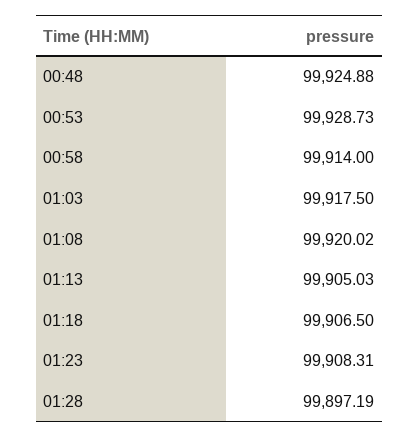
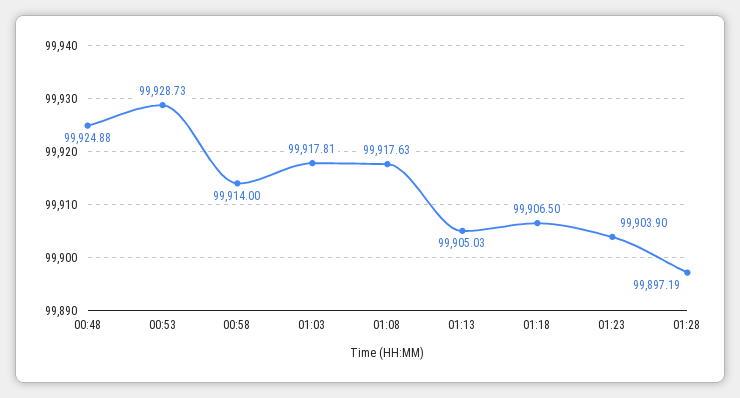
01:03: 99917.5 -> 99917.81
01:08: 99920.02 -> 99917.63
01:23: 99908.31 -> 99903.9

